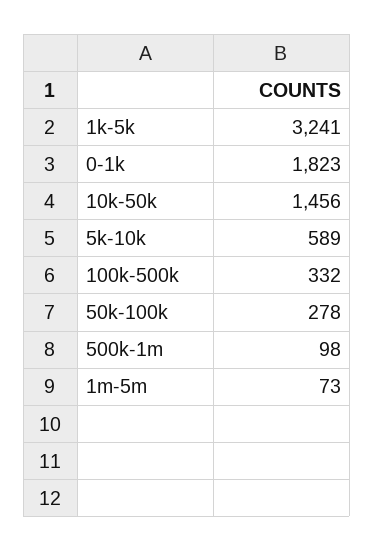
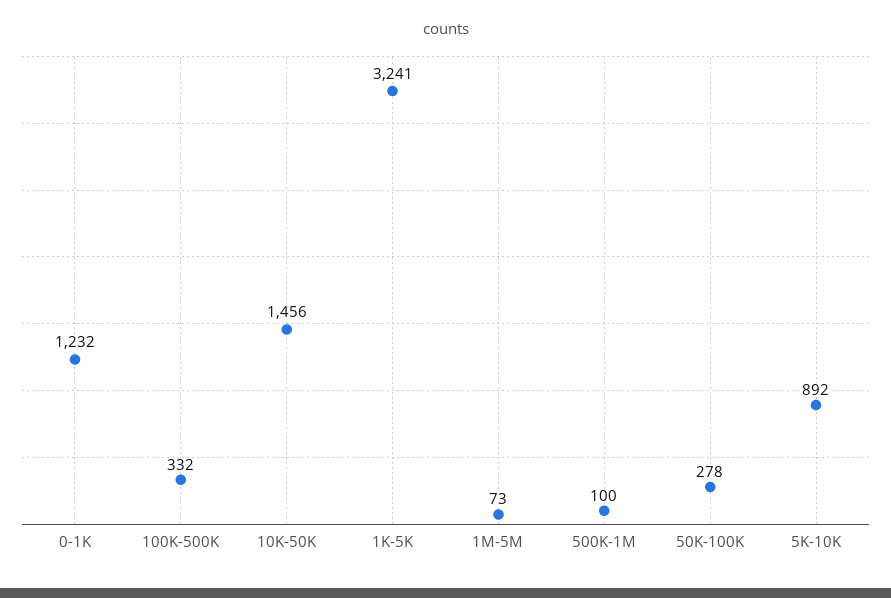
0-1k: 1823 -> 1232
5k-10k: 589 -> 892
500k-1m: 98 -> 100

